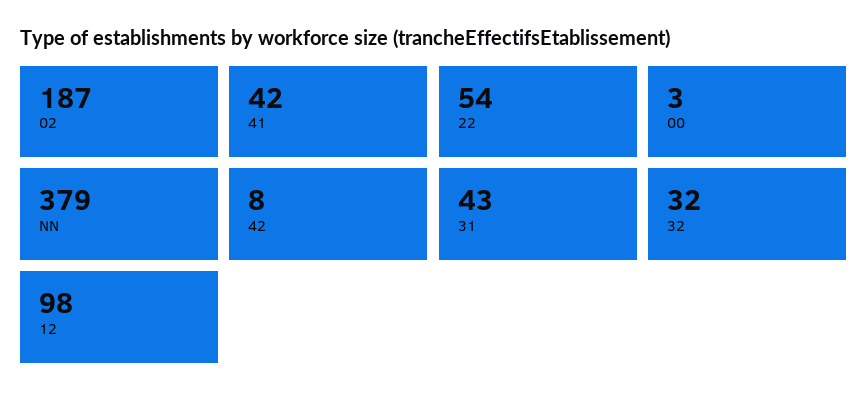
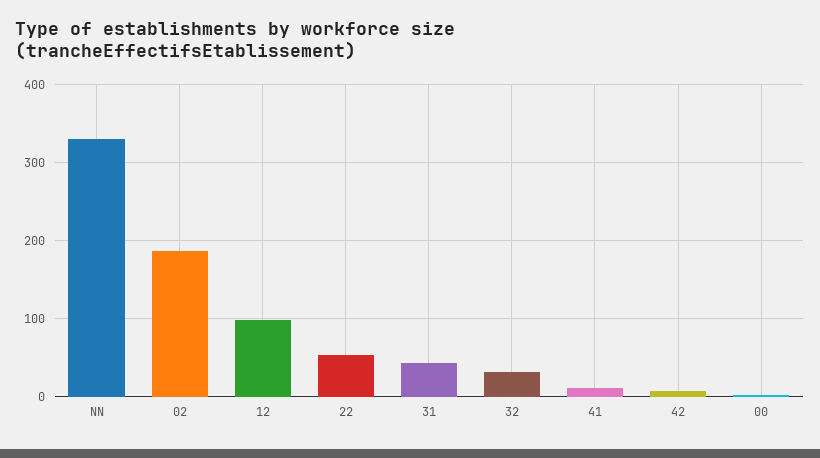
41: 42 -> 10
NN: 379 -> 330

